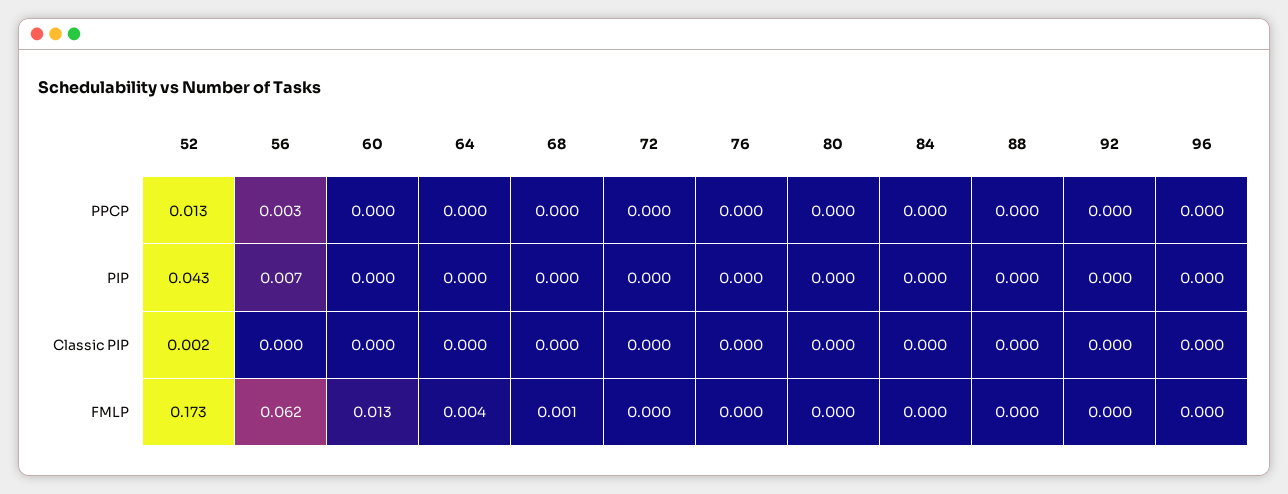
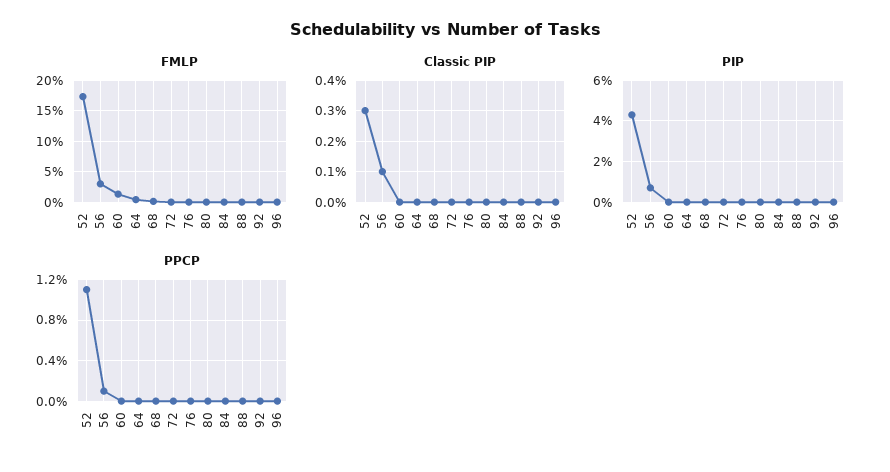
PPCP, 52: 0.013 -> 0.011
PPCP, 56: 0.003 -> 0.001
Classic PIP, 52: 0.002 -> 0.003
Classic PIP, 56: 0 -> 0.001
FMLP, 56: 0.062 -> 0.03

